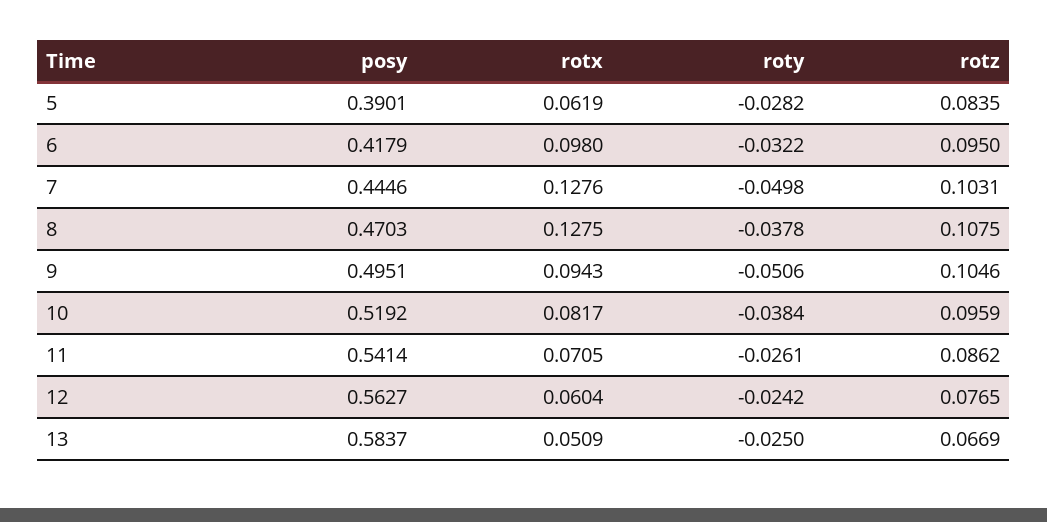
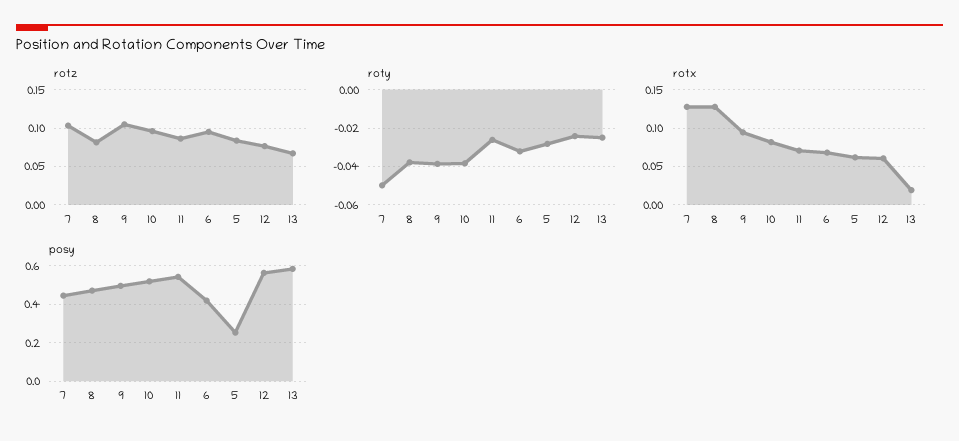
posy, 5: 0.3901 -> 0.25
rotx, 6: 0.098 -> 0.07
rotz, 8: 0.1075 -> 0.08
roty, 9: -0.0506 -> -0.04
rotx, 13: 0.0509 -> 0.02

